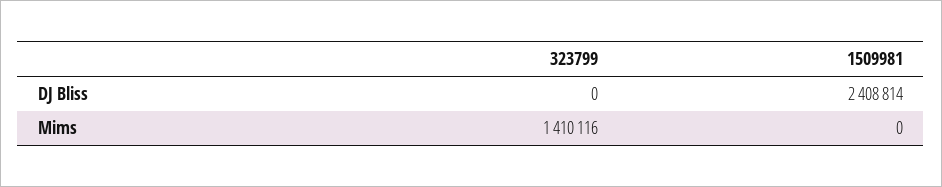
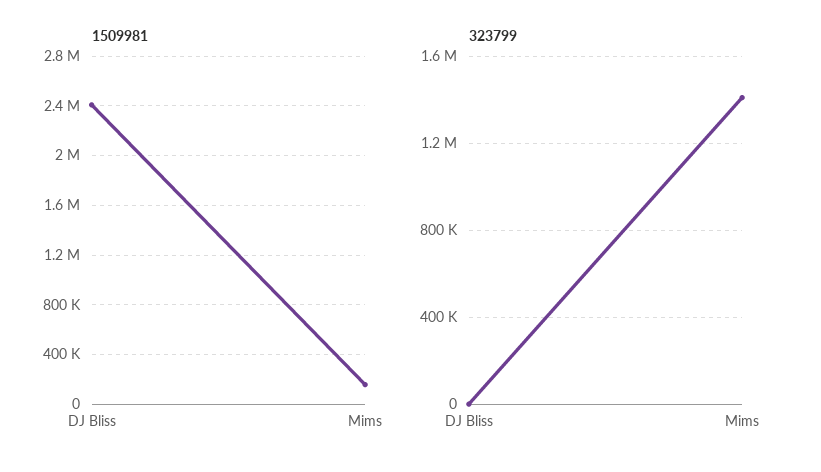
1509981, Mims: 0 -> 150000

